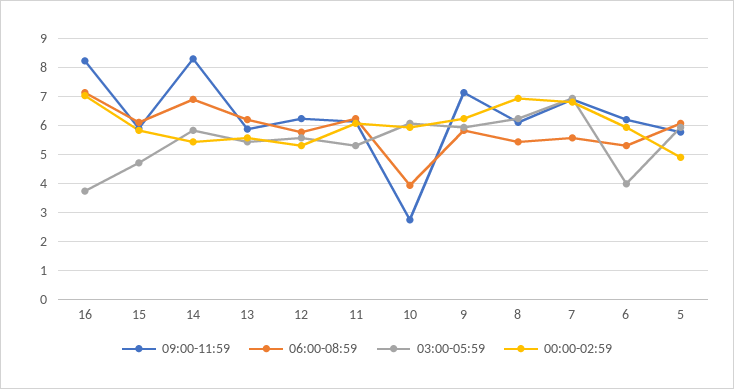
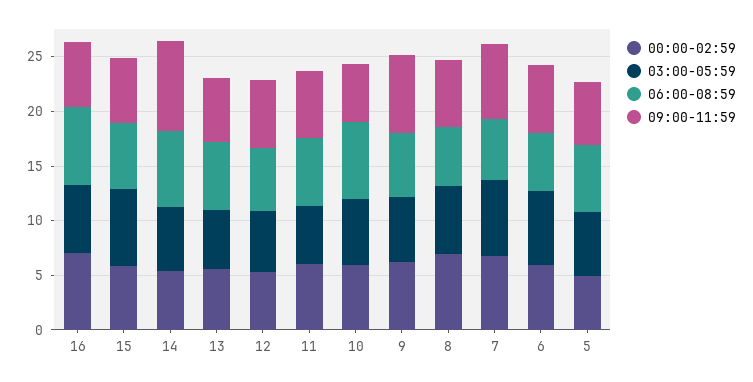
09:00-11:59, 16: 8.25 -> 6
03:00-05:59, 16: 3.75 -> 6
03:00-05:59, 15: 4.75 -> 7
09:00-11:59, 10: 2.75 -> 5
06:00-08:59, 10: 4 -> 7
03:00-05:59, 6: 4 -> 7

